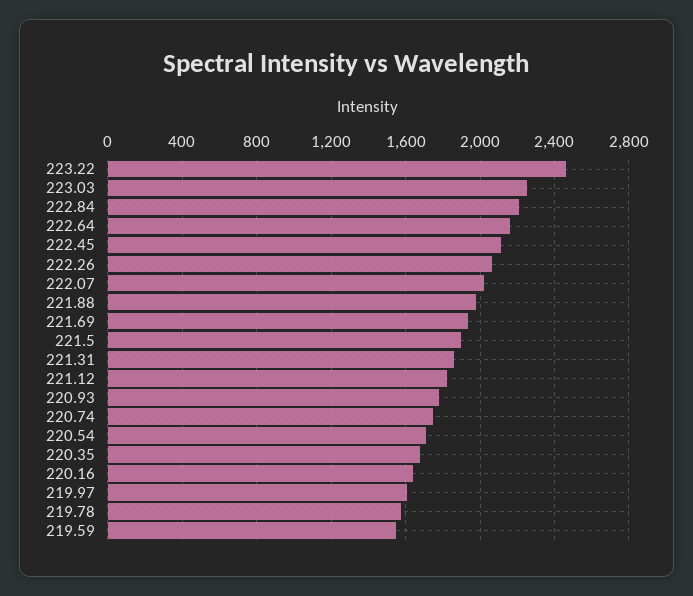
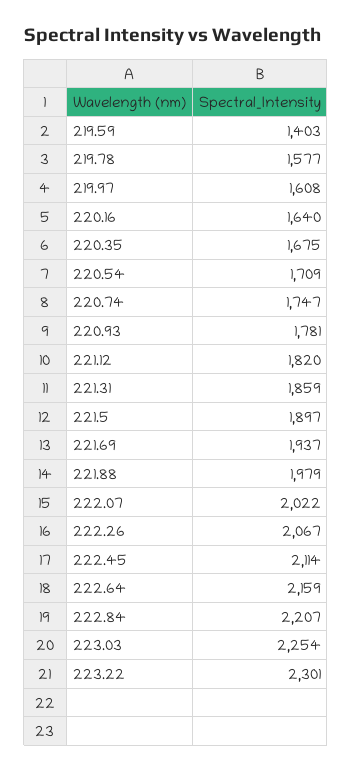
223.22: 2450 -> 2301
219.59: 1550 -> 1403

